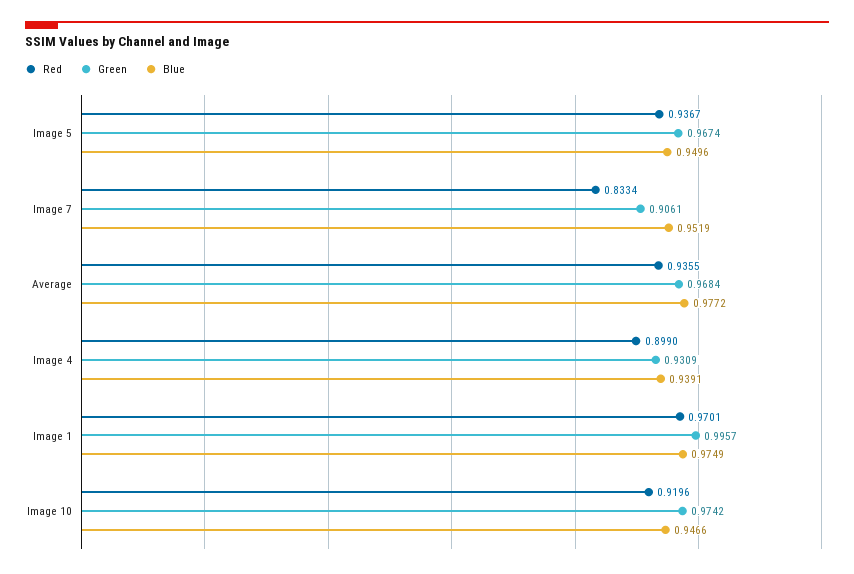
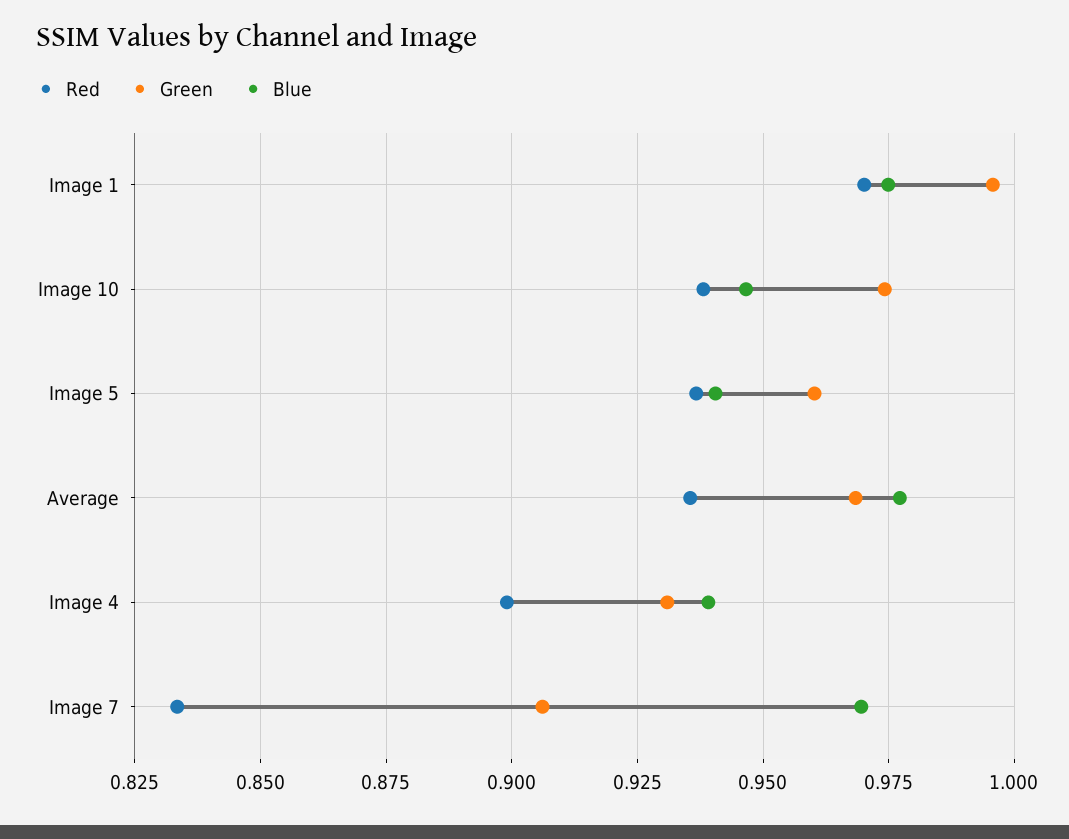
Green, Image 5: 0.9674 -> 0.96
Blue, Image 5: 0.9496 -> 0.94
Blue, Image 7: 0.9519 -> 0.97
Red, Image 10: 0.9196 -> 0.9375

